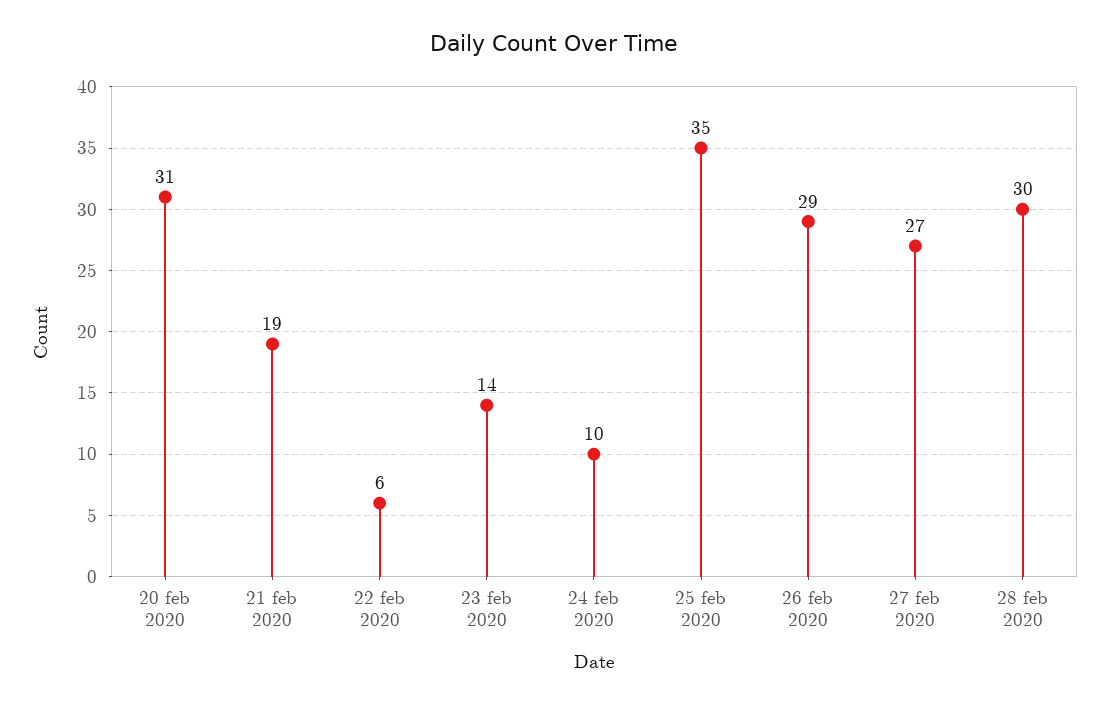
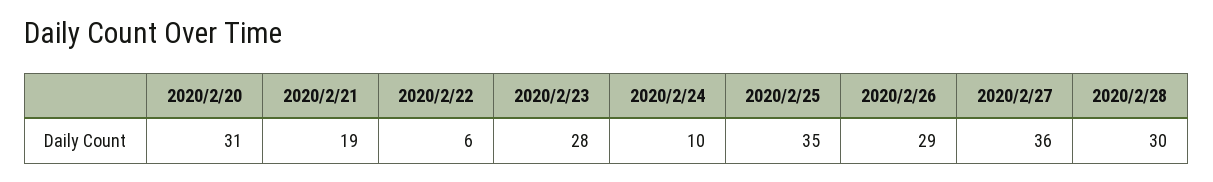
23 feb 2020: 14 -> 28
27 feb 2020: 27 -> 36

